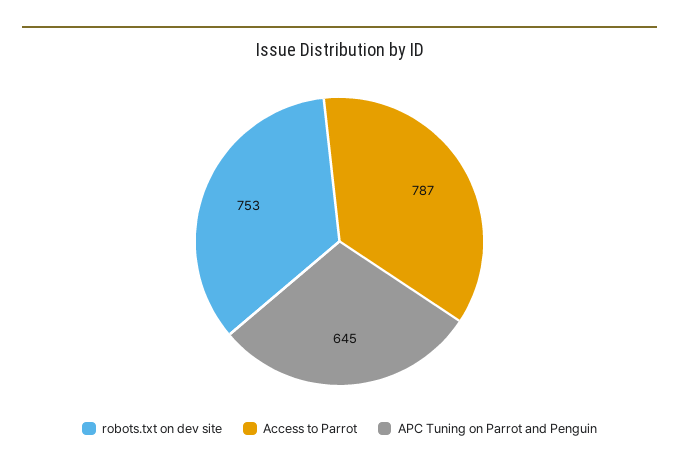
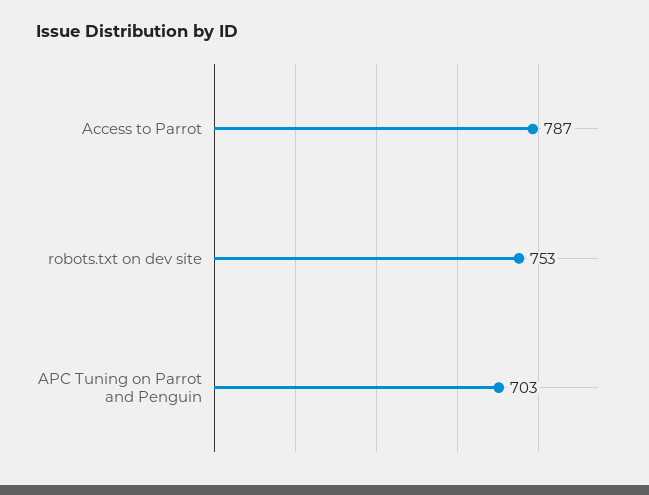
APC Tuning on Parrot and Penguin: 645 -> 703

